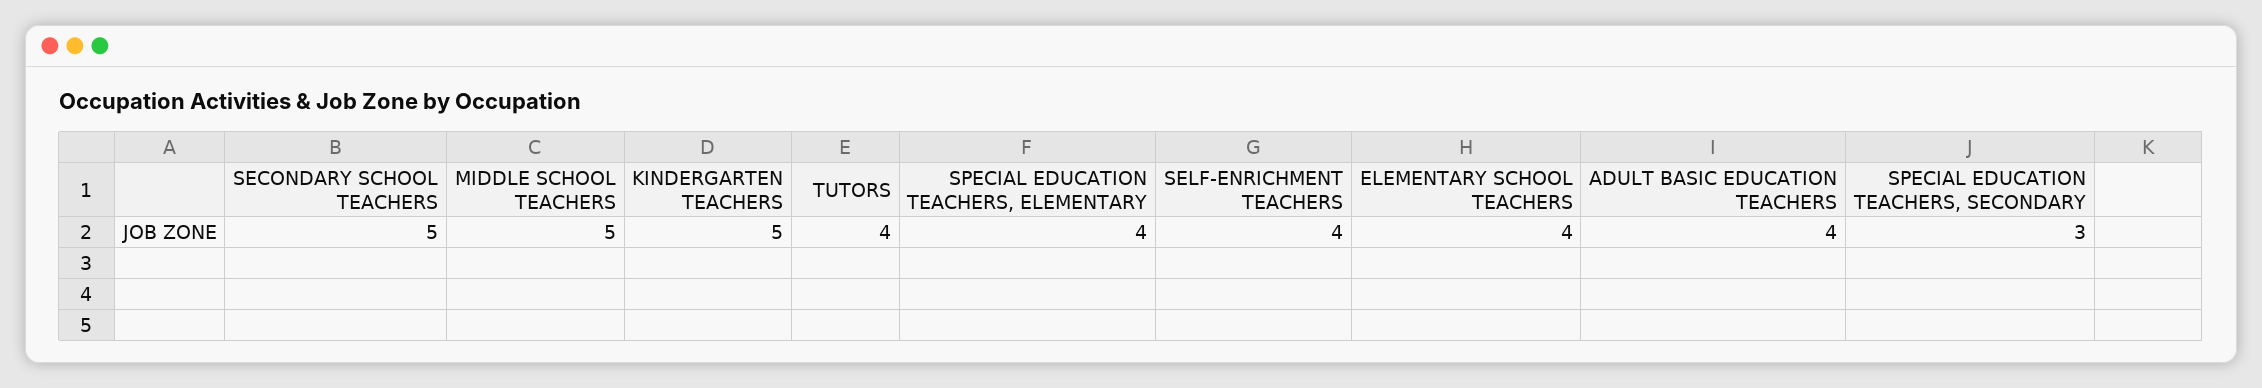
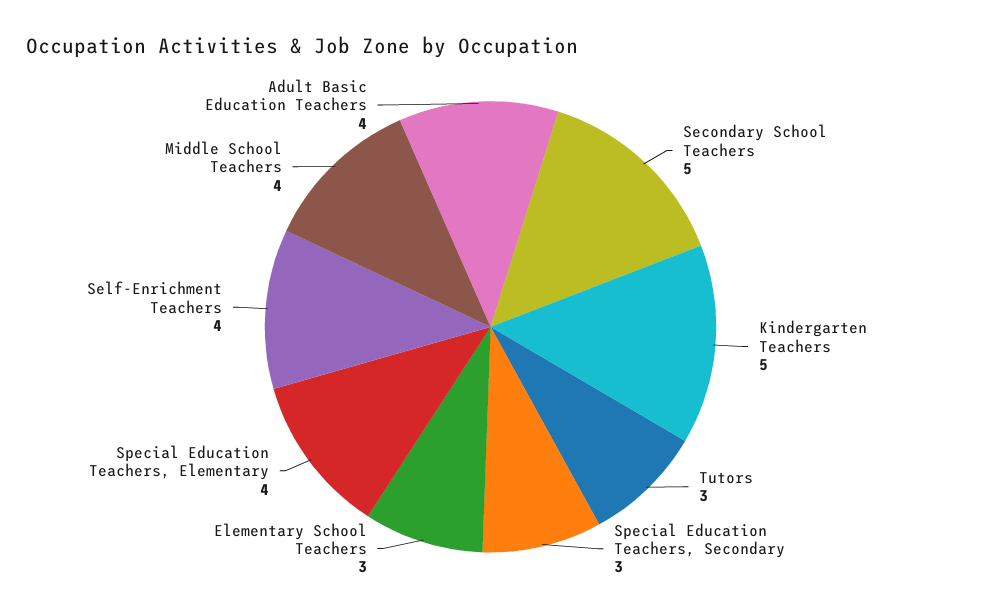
MIDDLE SCHOOL TEACHERS: 5 -> 4
TUTORS: 4 -> 3
ELEMENTARY SCHOOL TEACHERS: 4 -> 3

